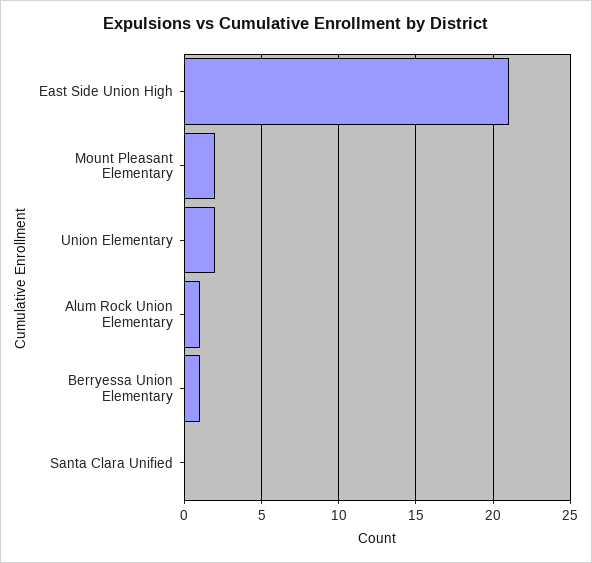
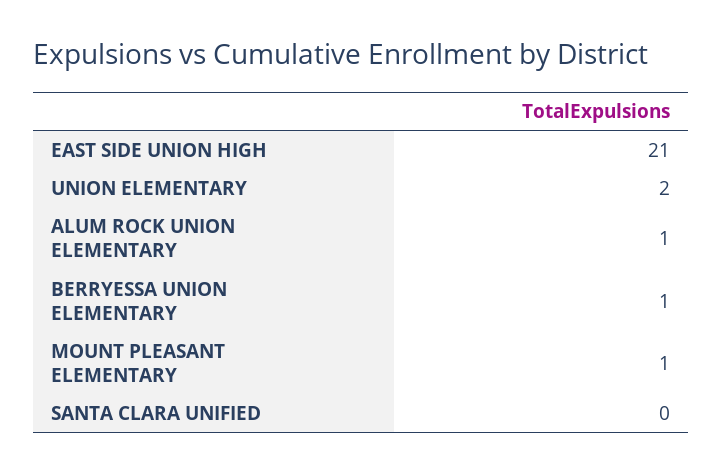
Mount Pleasant Elementary: 2 -> 1

